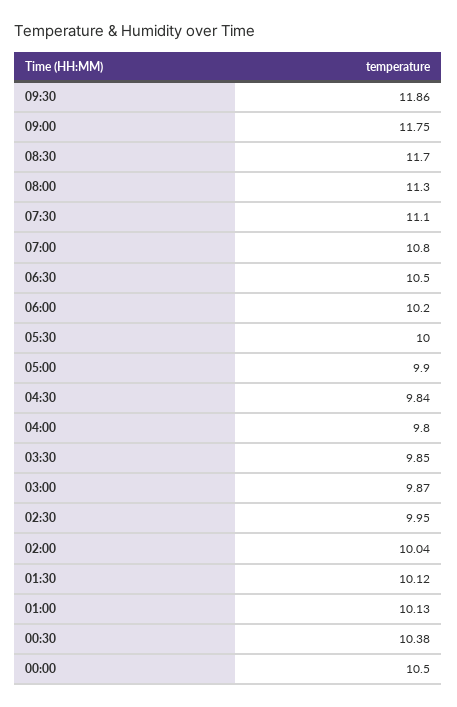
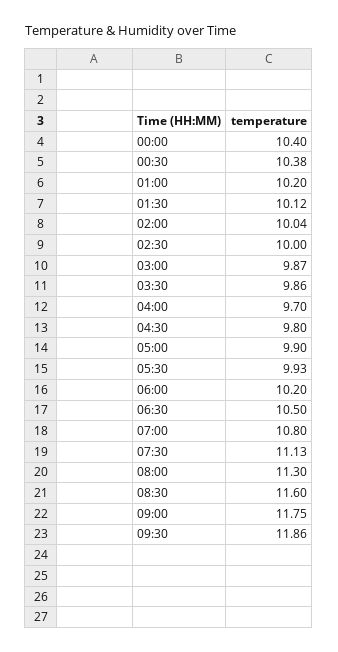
08:30: 11.7 -> 11.6
07:30: 11.1 -> 11.13
05:30: 10 -> 9.93
04:30: 9.84 -> 9.8
04:00: 9.8 -> 9.7
03:30: 9.85 -> 9.86
02:30: 9.95 -> 10
01:00: 10.13 -> 10.2
00:00: 10.5 -> 10.4

